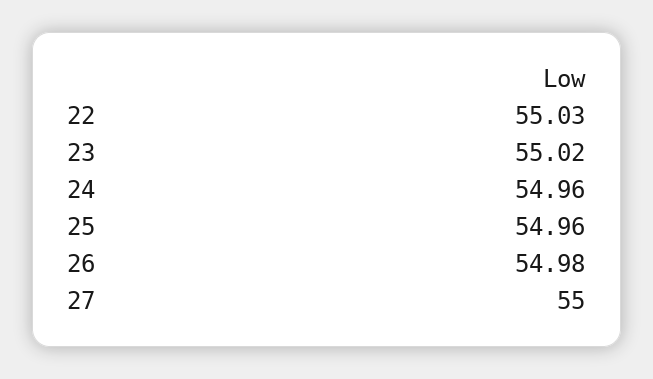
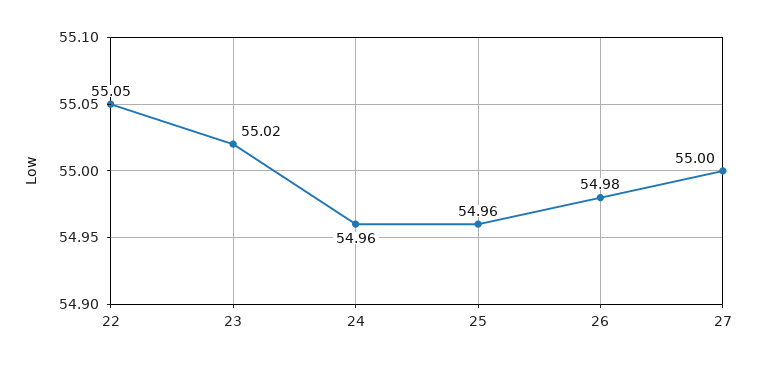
22: 55.03 -> 55.05

